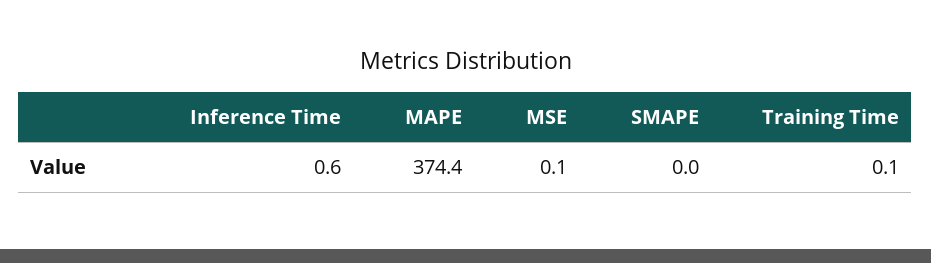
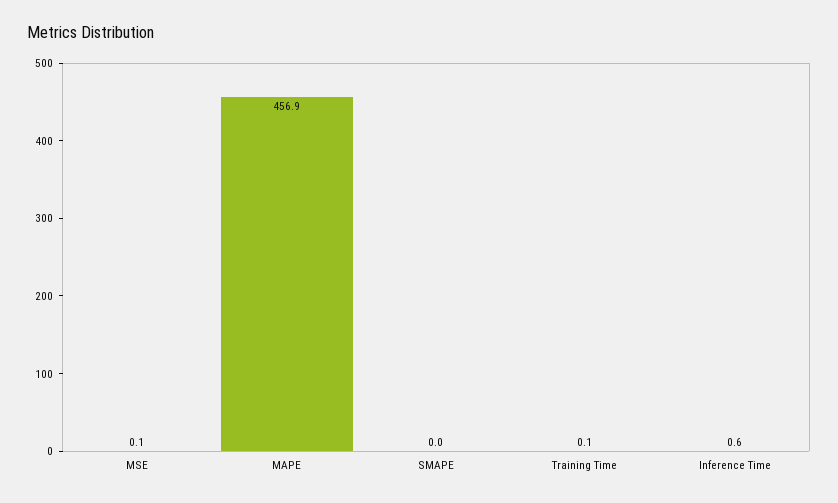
MAPE: 374.4 -> 456.9

